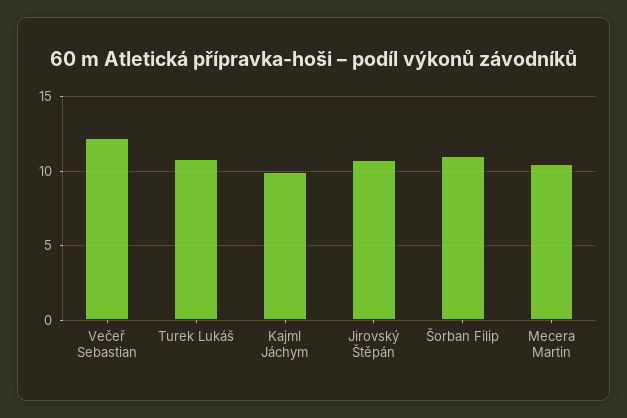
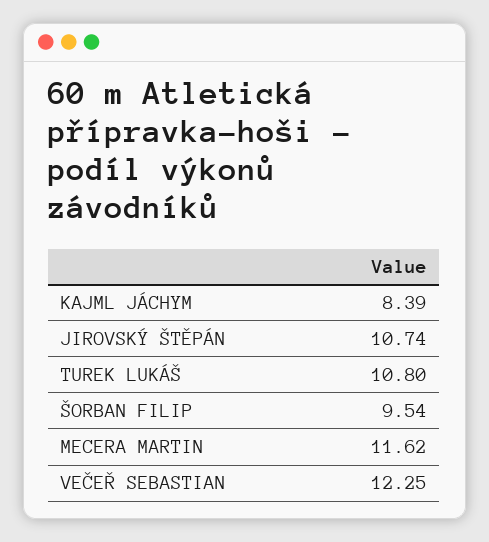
Kajml Jáchym: 10 -> 8.39
Šorban Filip: 11 -> 9.54
Mecera Martin: 10.5 -> 11.62

